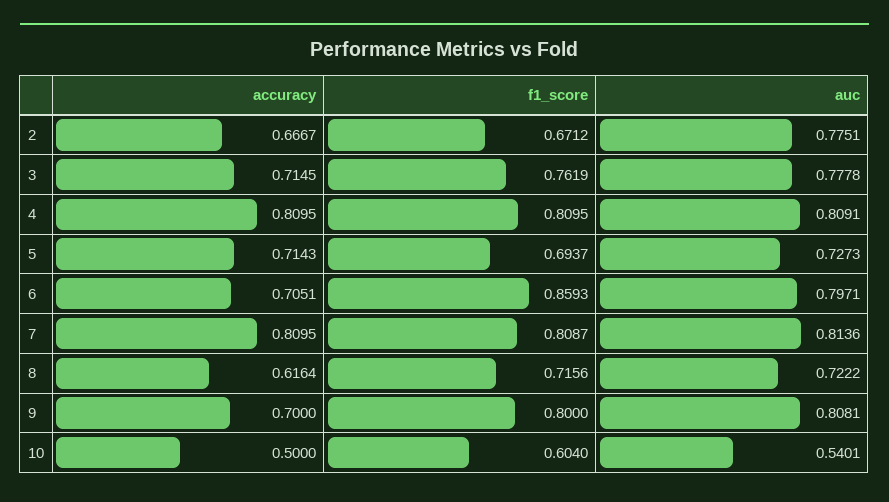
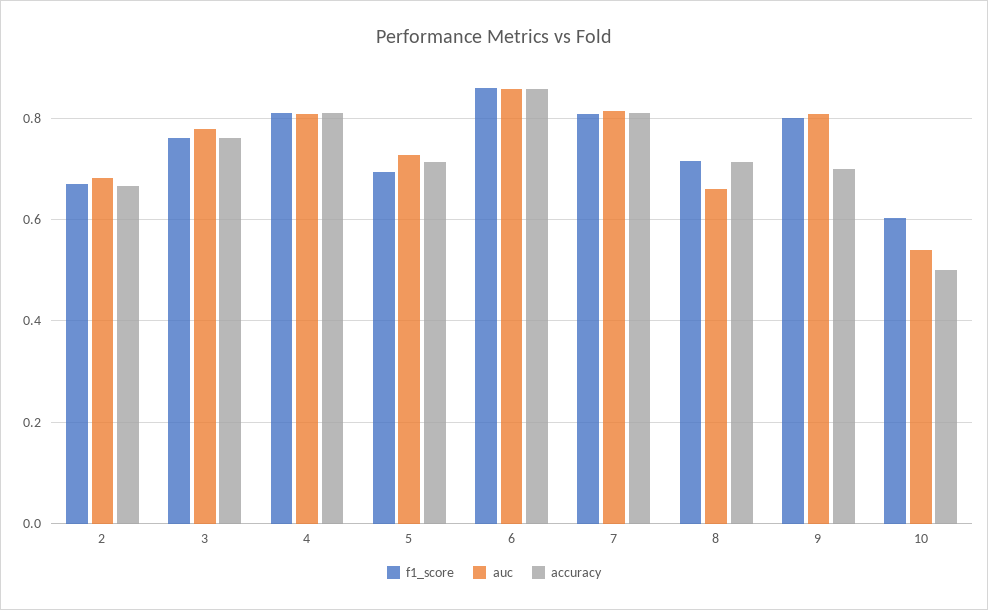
auc, 2: 0.7751 -> 0.68
accuracy, 3: 0.7145 -> 0.76
accuracy, 6: 0.7051 -> 0.86
auc, 6: 0.7971 -> 0.86
accuracy, 8: 0.6164 -> 0.72
auc, 8: 0.7222 -> 0.66

